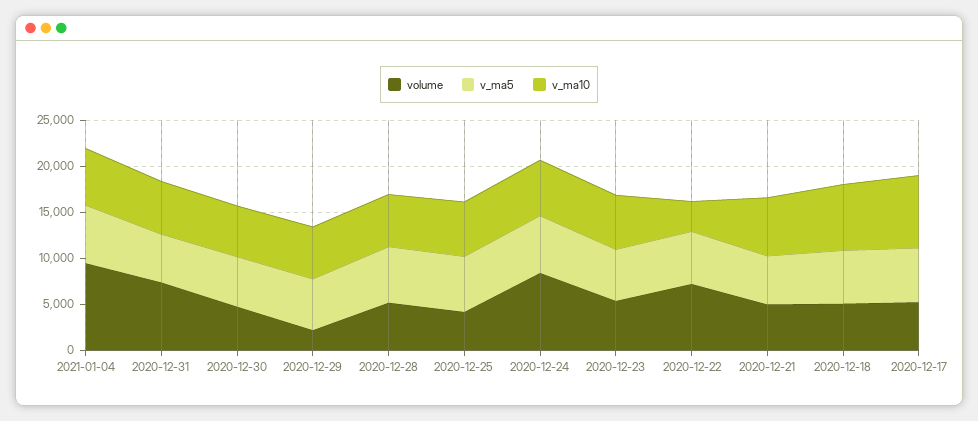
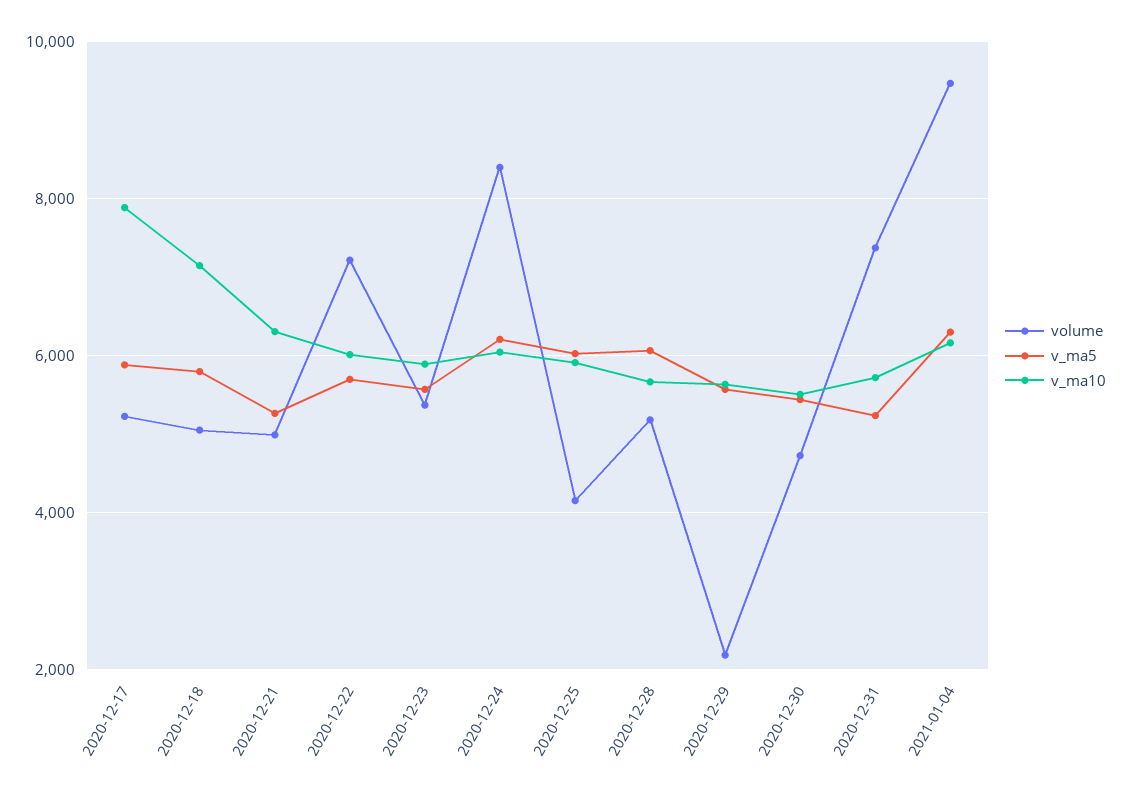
v_ma10, 2020-12-22: 3000 -> 6000

